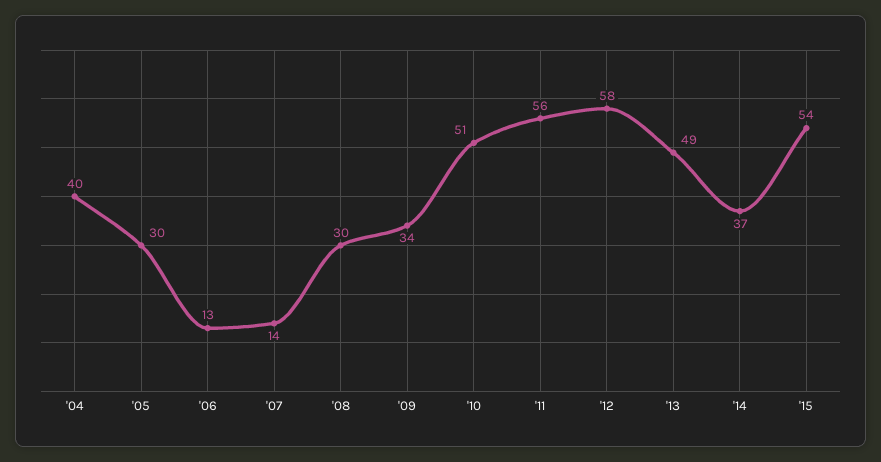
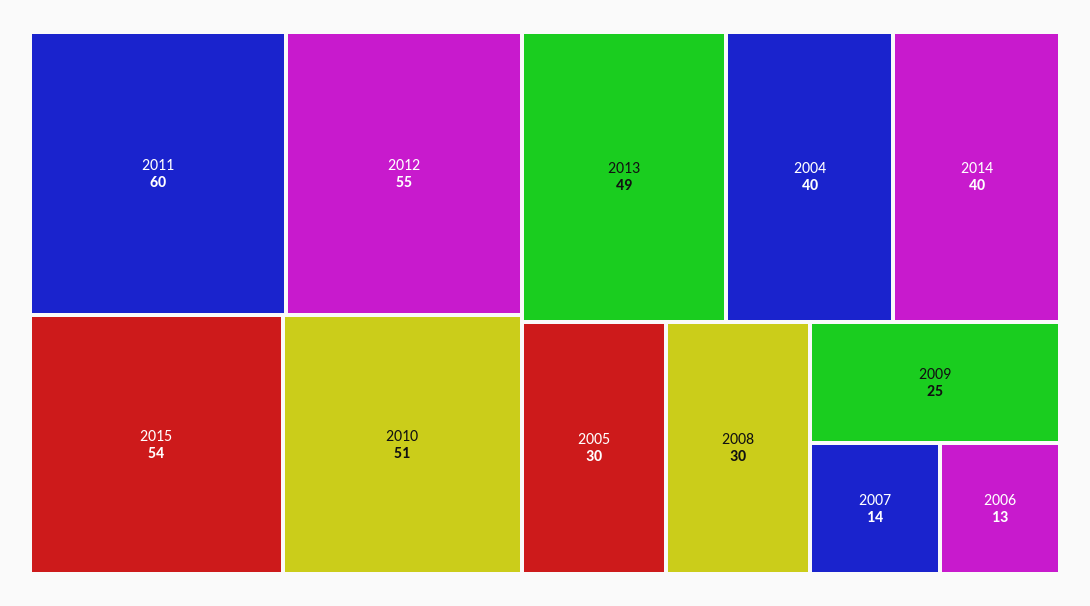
'09: 34 -> 25
'11: 56 -> 60
'12: 58 -> 55
'14: 37 -> 40

